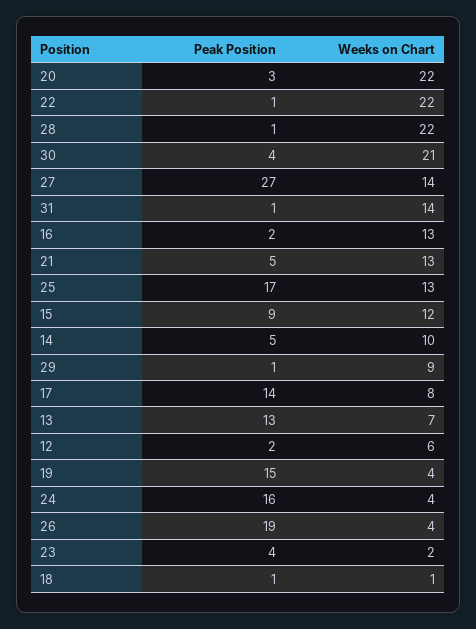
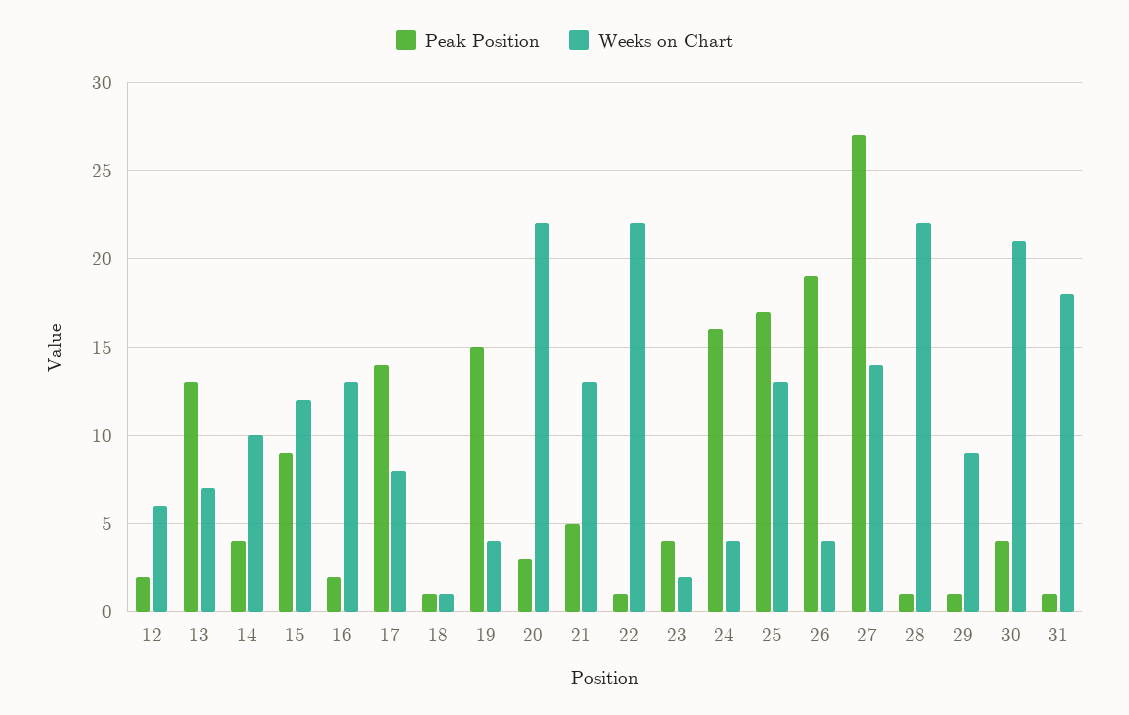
Weeks on Chart, 31: 14 -> 18
Peak Position, 14: 5 -> 4

